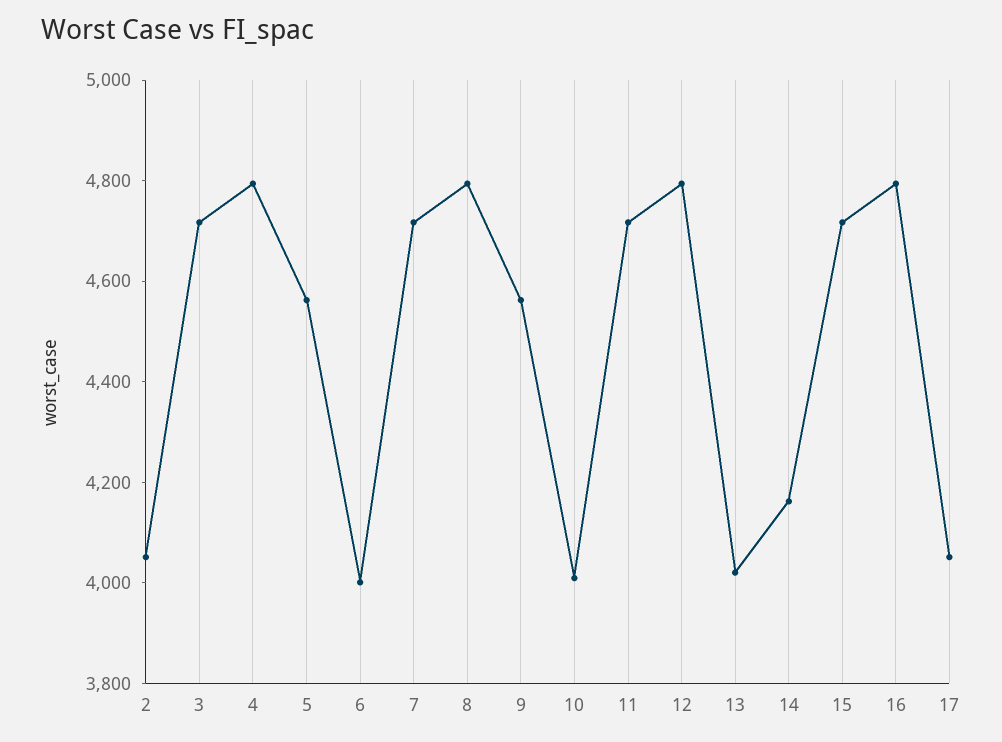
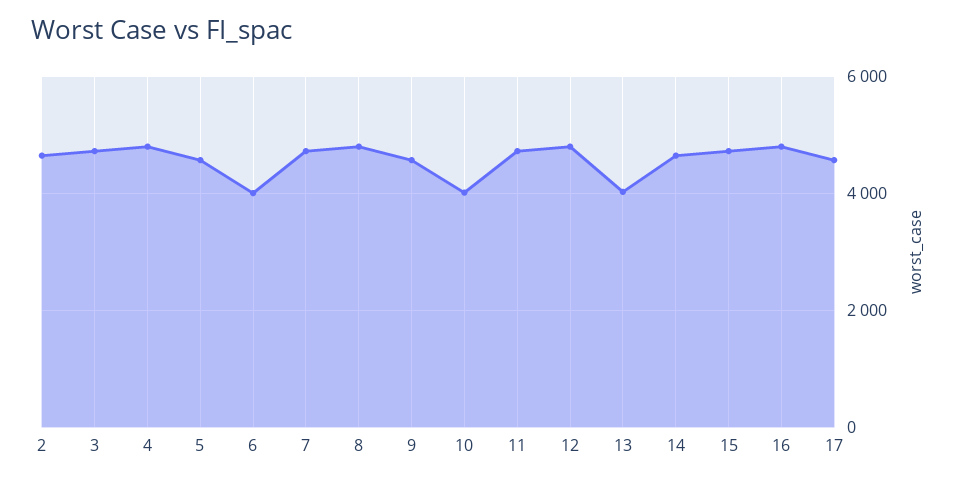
2: 4050 -> 4600
14: 4150 -> 4600
17: 4050 -> 4600

